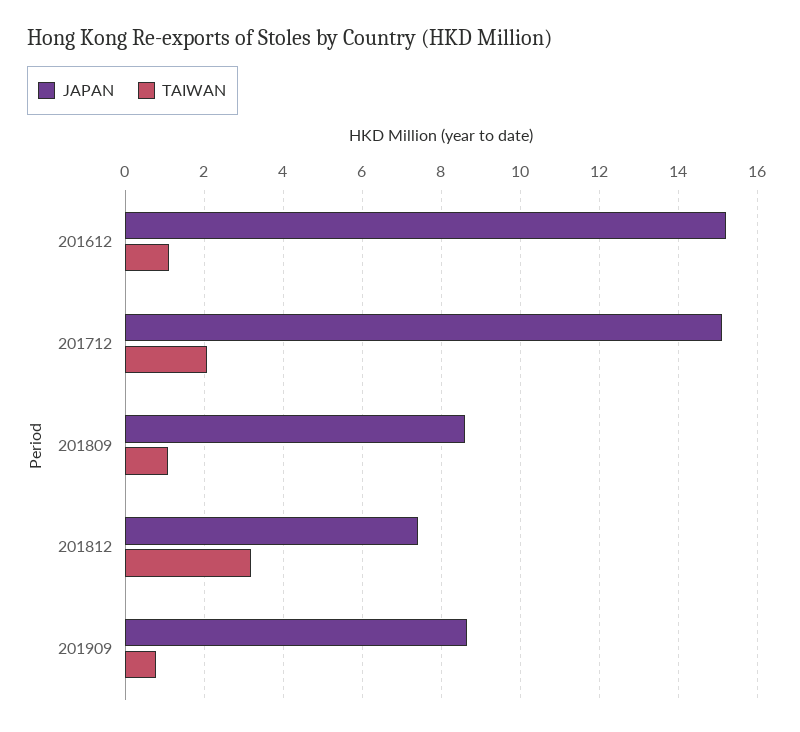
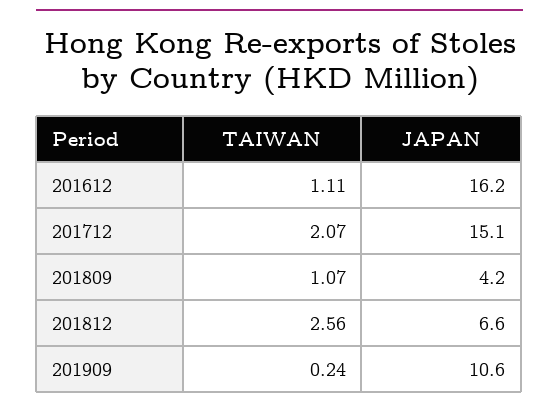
JAPAN, 201612: 15.2 -> 16.2
JAPAN, 201809: 8.6 -> 4.2
JAPAN, 201812: 7.4 -> 6.6
TAIWAN, 201812: 3.2 -> 2.56
JAPAN, 201909: 8.6 -> 10.6
TAIWAN, 201909: 0.8 -> 0.24

